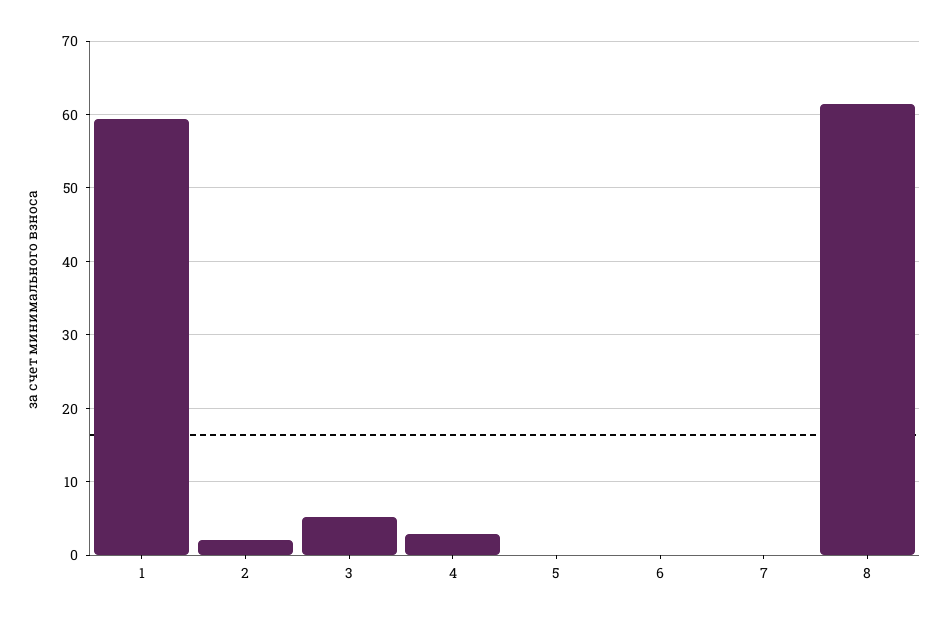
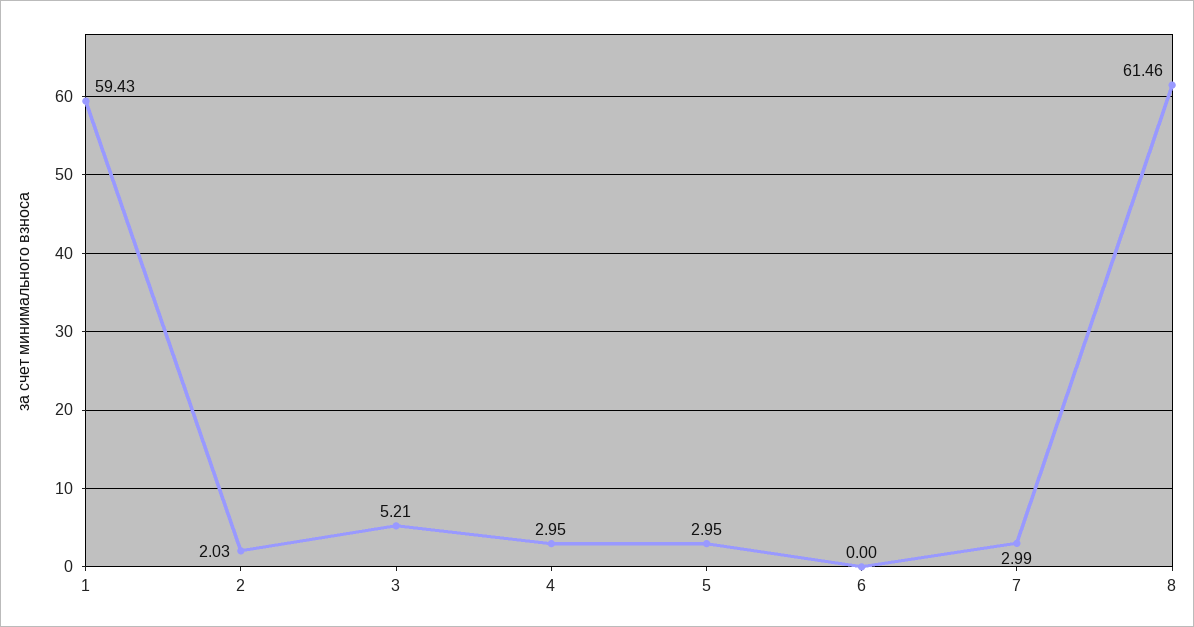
5: 0 -> 2.95
7: 0 -> 2.99

